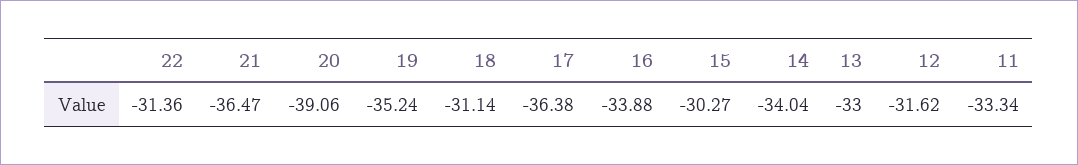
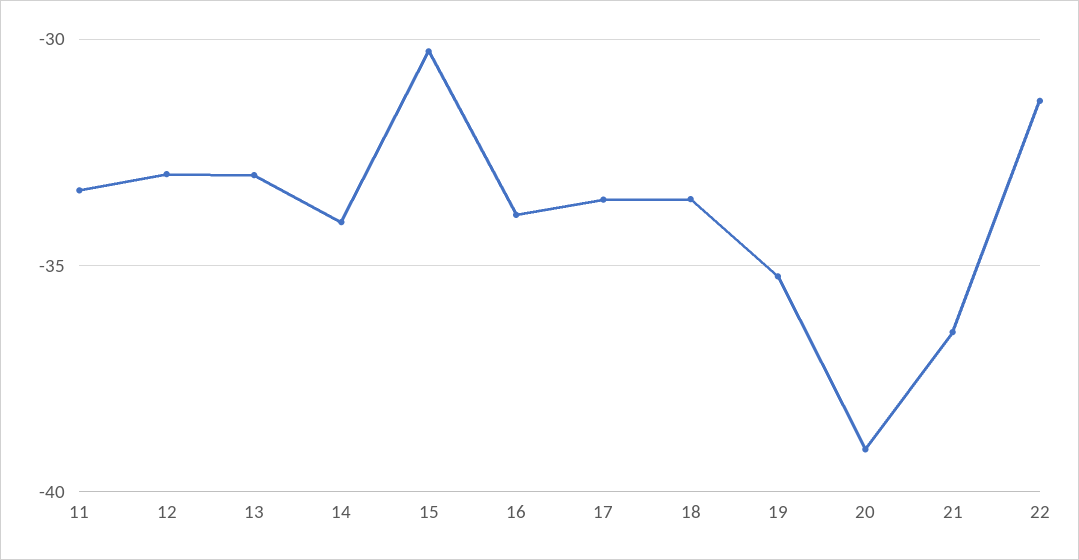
18: -31.14 -> -33.5
17: -36.38 -> -33.5
12: -31.62 -> -33

